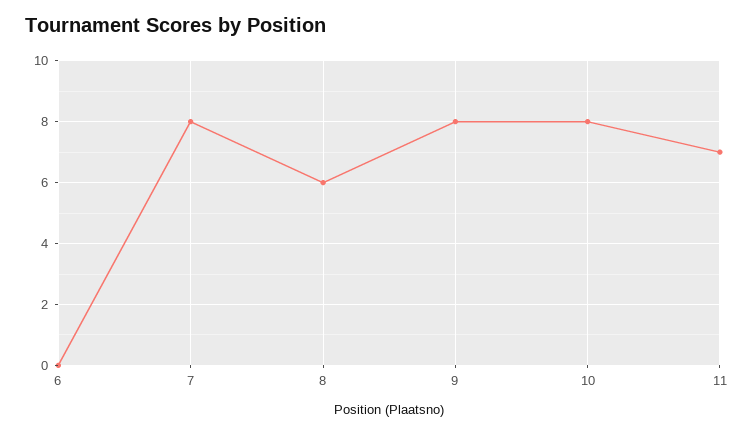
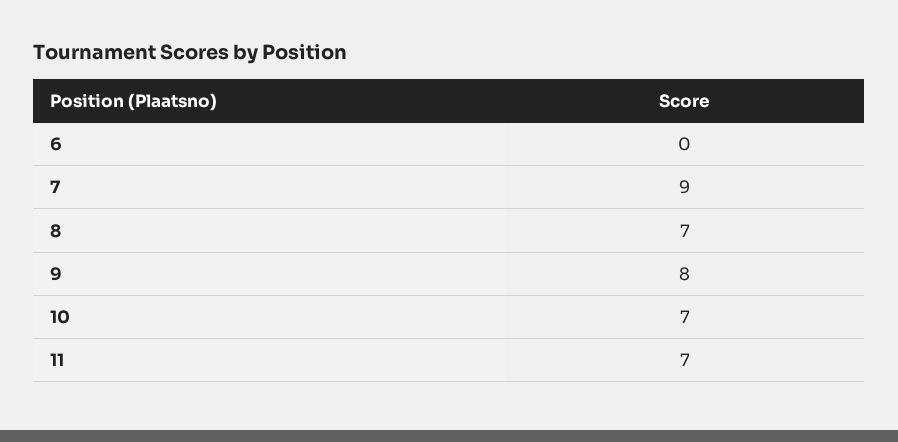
7: 8 -> 9
8: 6 -> 7
10: 8 -> 7

